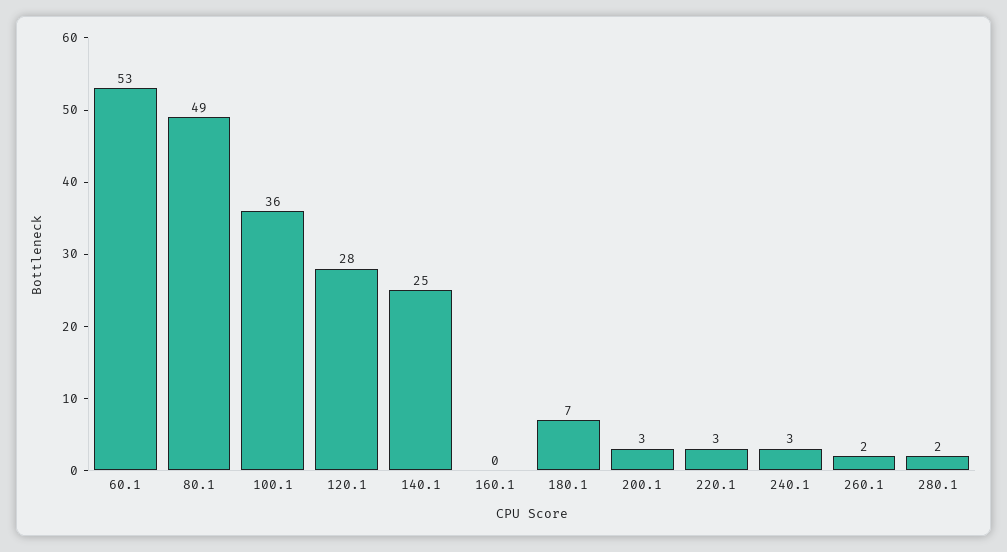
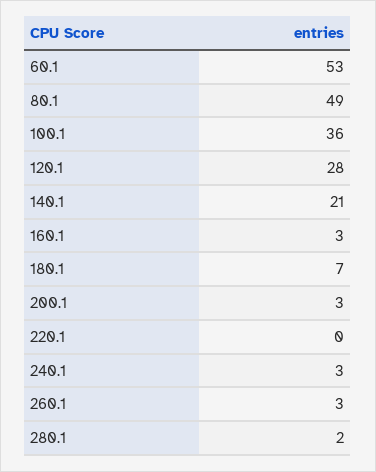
140.1: 25 -> 21
160.1: 0 -> 3
220.1: 3 -> 0
260.1: 2 -> 3

